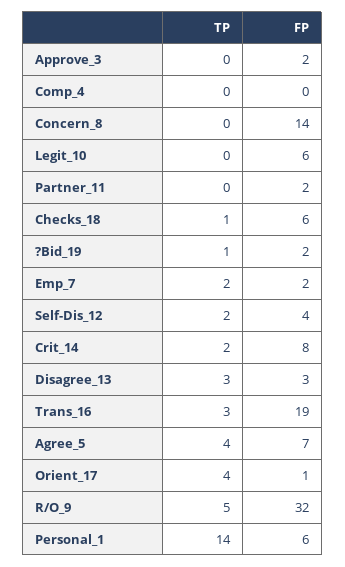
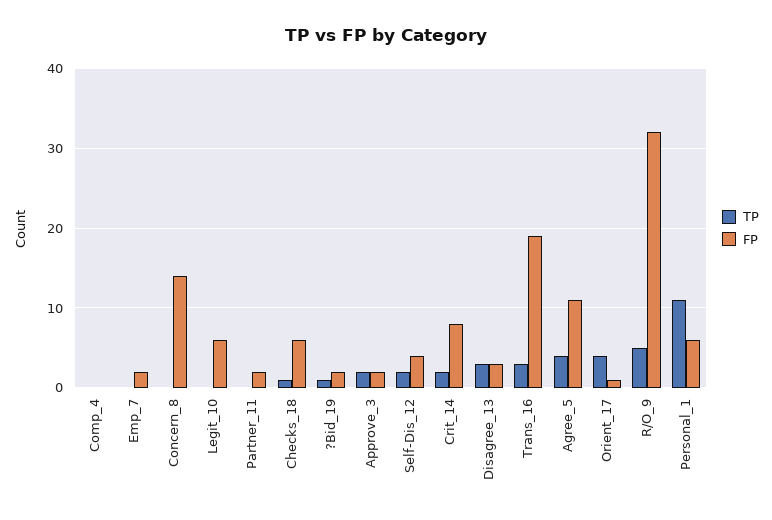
TP, Approve_3: 0 -> 2
TP, Emp_7: 2 -> 0
FP, Agree_5: 7 -> 11
TP, Personal_1: 14 -> 11

